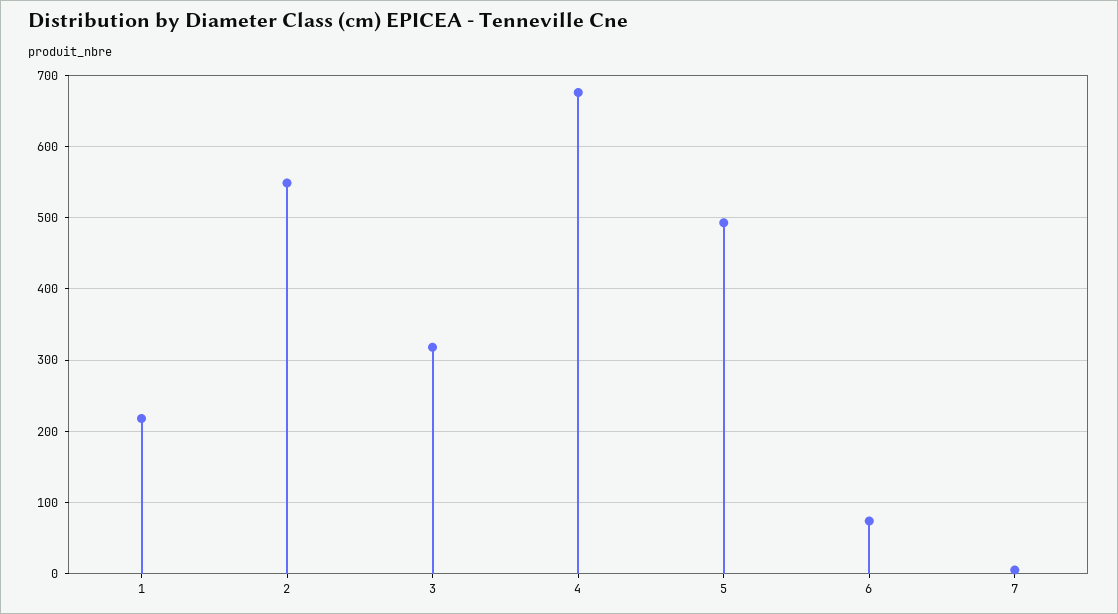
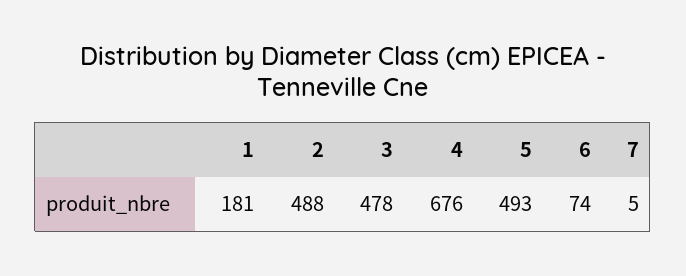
1: 220 -> 181
2: 550 -> 488
3: 320 -> 478

